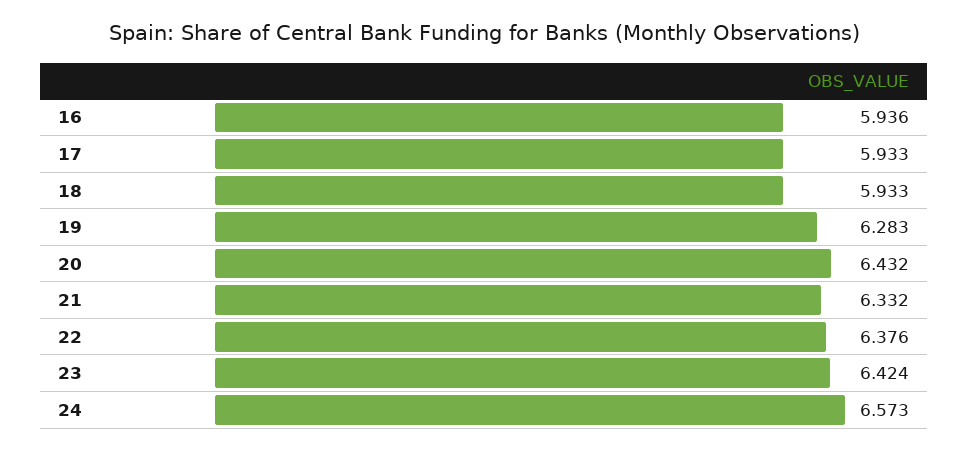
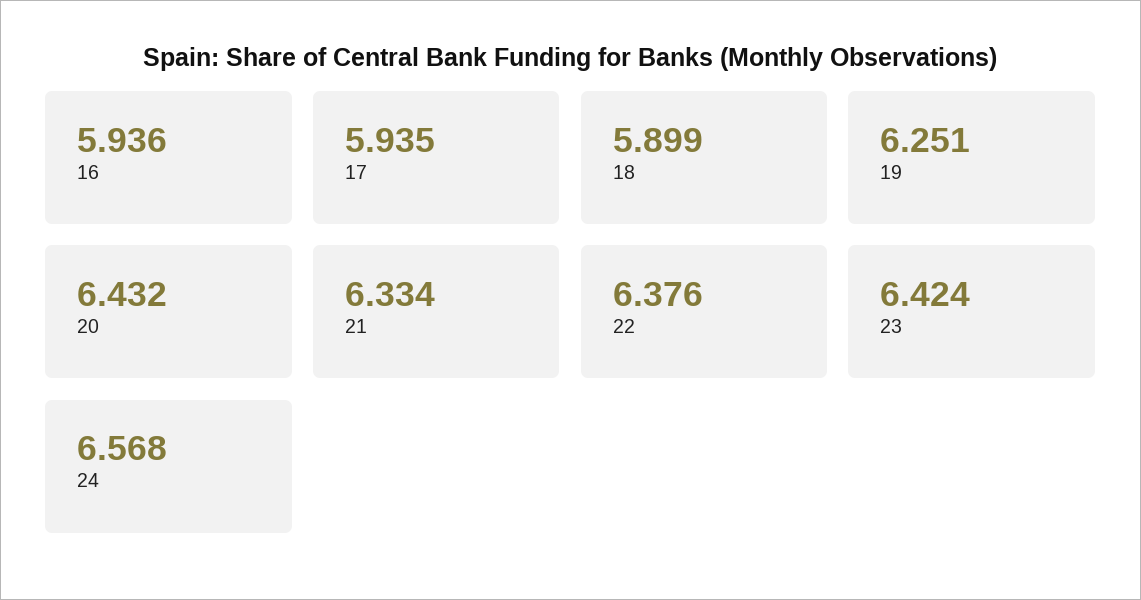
17: 5.933 -> 5.935
18: 5.933 -> 5.899
19: 6.283 -> 6.251
21: 6.332 -> 6.334
24: 6.573 -> 6.568

